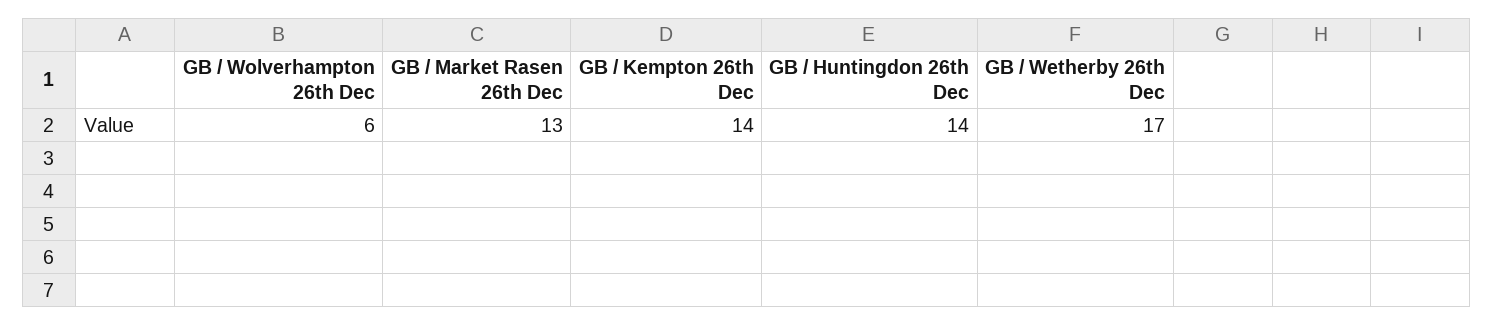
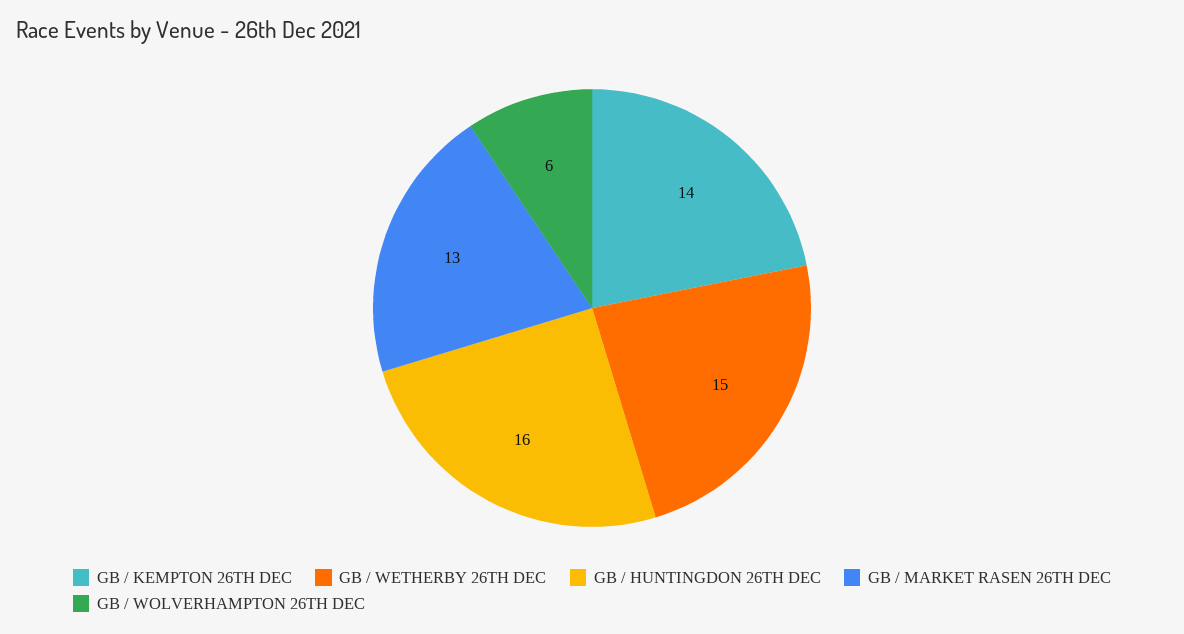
GB / Huntingdon 26th Dec: 14 -> 16
GB / Wetherby 26th Dec: 17 -> 15

